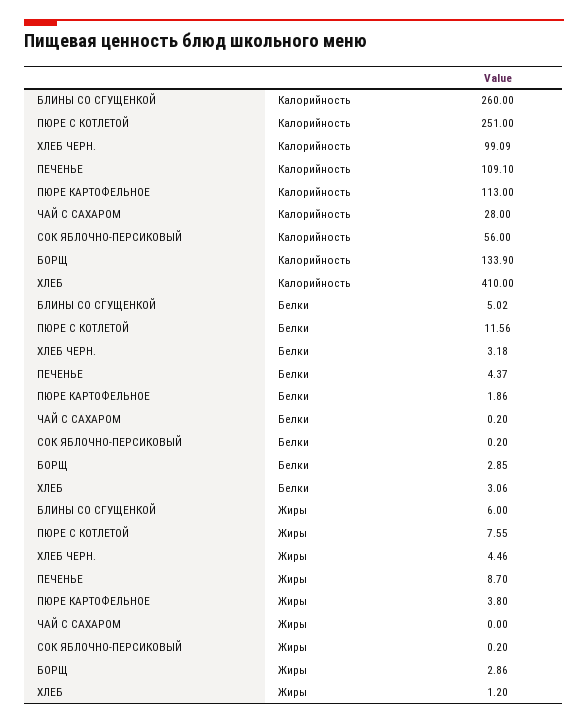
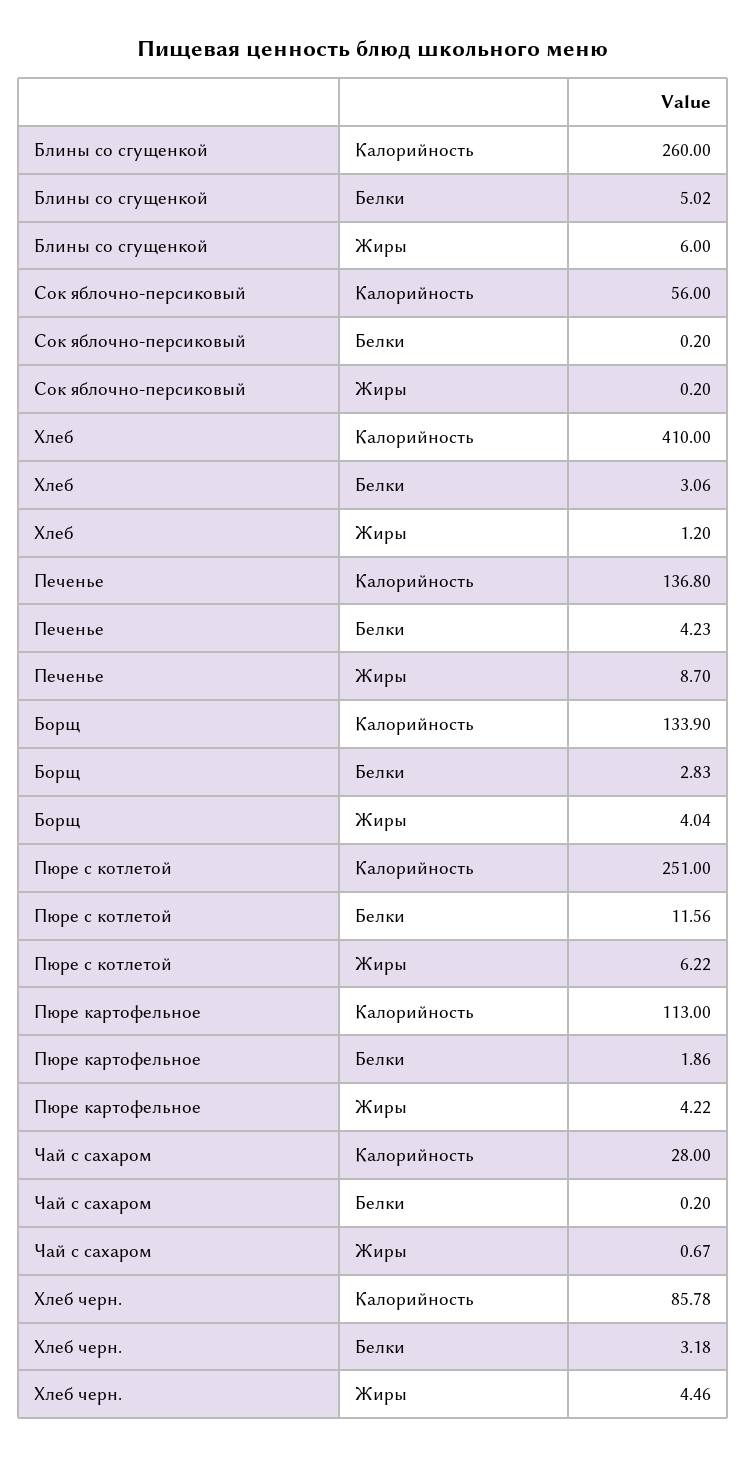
ХЛЕБ ЧЕРН., Калорийность: 99.09 -> 85.78
ПЕЧЕНЬЕ, Калорийность: 109.1 -> 136.8
ПЕЧЕНЬЕ, Белки: 4.37 -> 4.23
БОРЩ, Белки: 2.85 -> 2.83
ПЮРЕ С КОТЛЕТОЙ, Жиры: 7.55 -> 6.22
ПЮРЕ КАРТОФЕЛЬНОЕ, Жиры: 3.8 -> 4.22
ЧАЙ С САХАРОМ, Жиры: 0 -> 0.67
БОРЩ, Жиры: 2.86 -> 4.04

